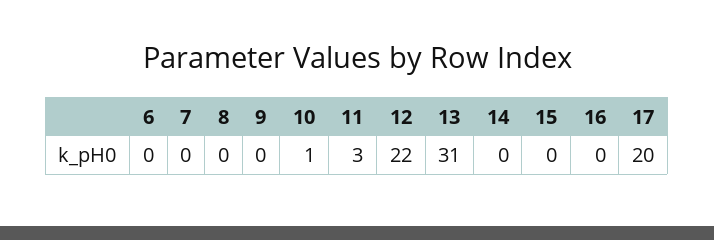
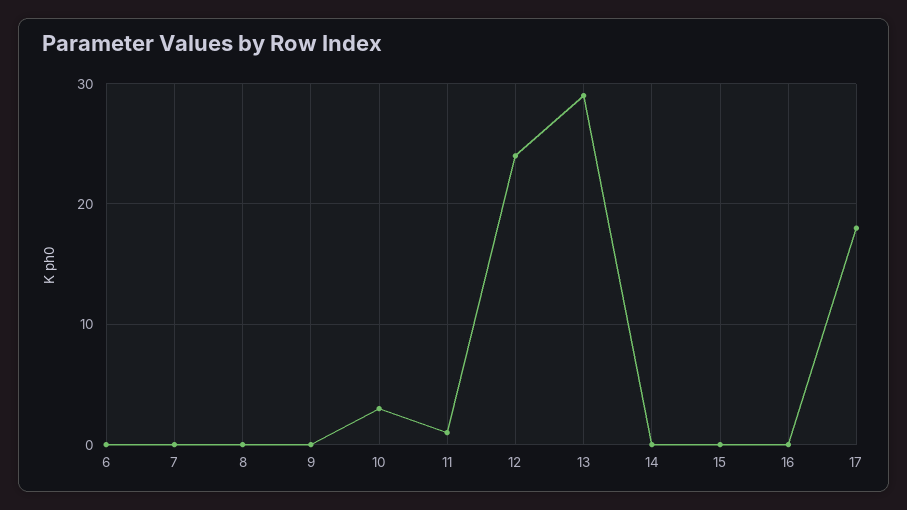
10: 1 -> 3
11: 3 -> 1
12: 22 -> 24
13: 31 -> 29
17: 20 -> 18

